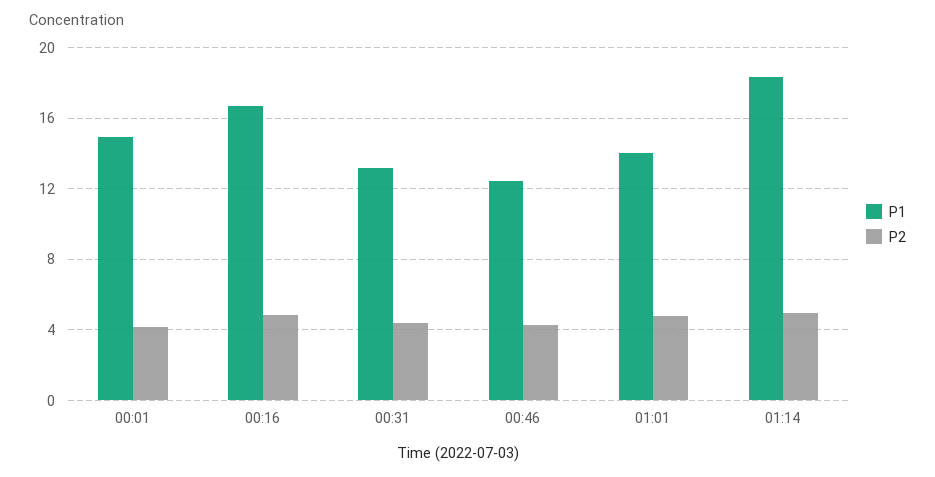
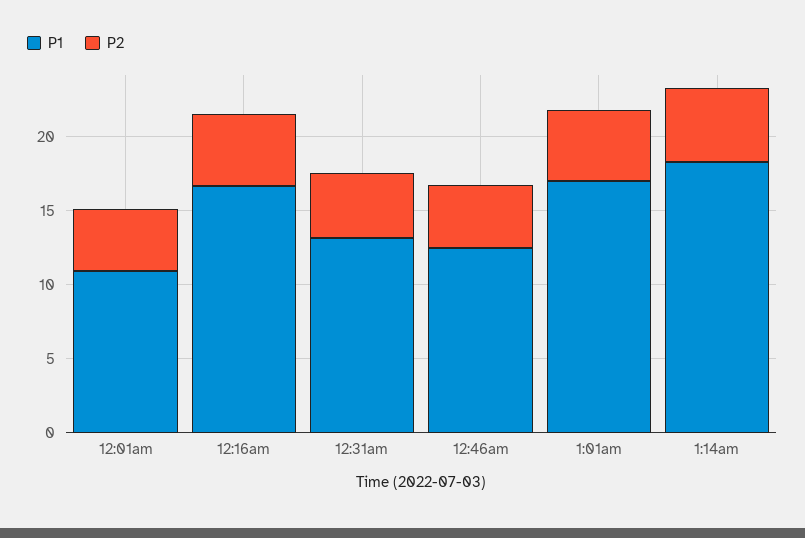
P1, 00:01: 15 -> 11
P1, 01:01: 14 -> 17

